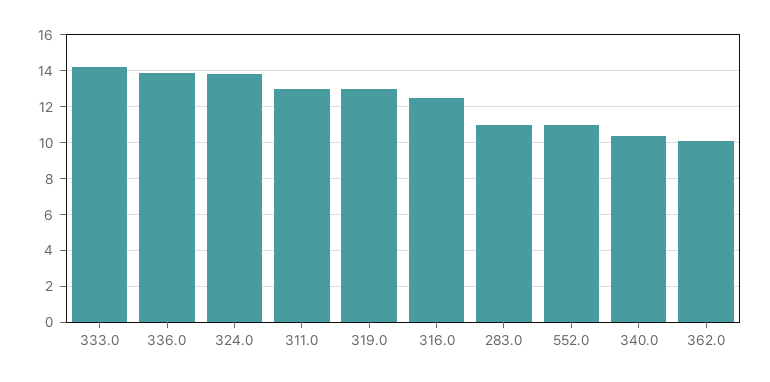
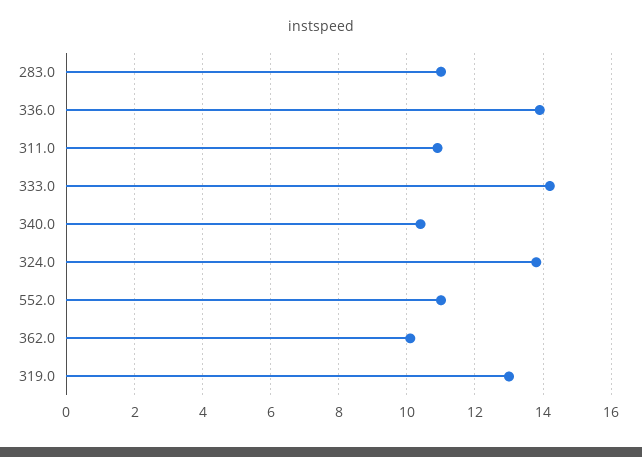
311.0: 13 -> 11
316.0: 12.5 -> none

